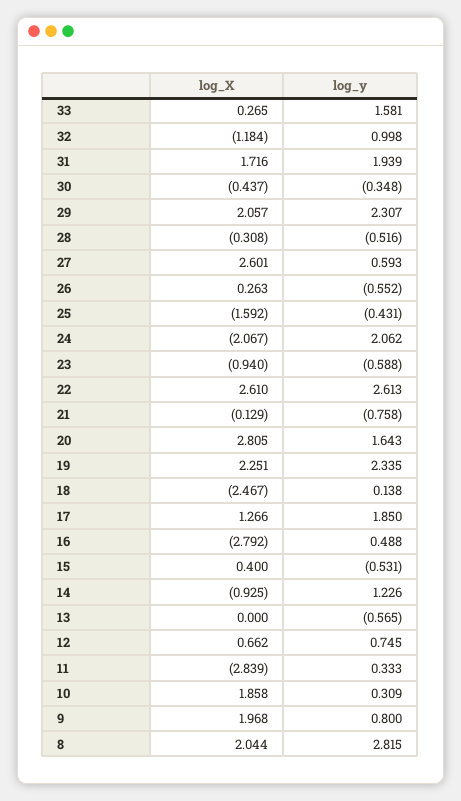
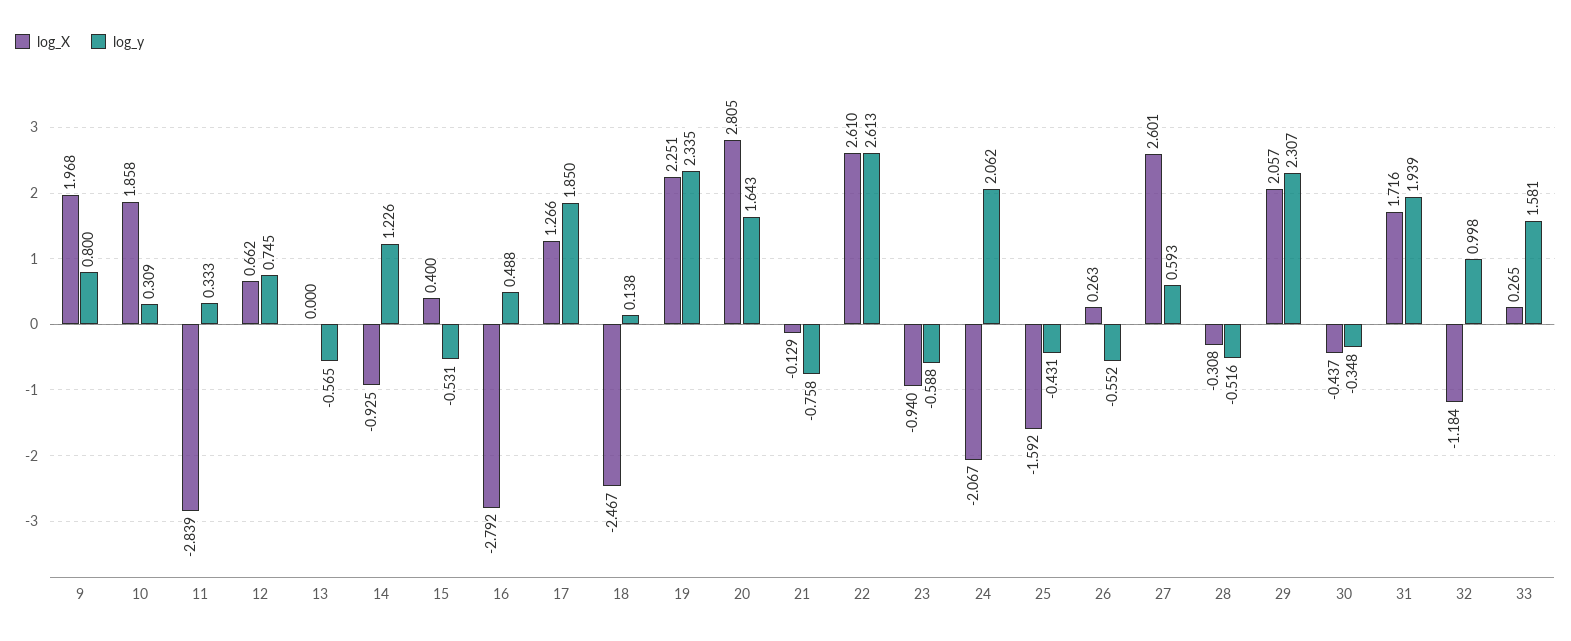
log_X, 8: 2.044 -> none
log_y, 8: 2.815 -> none

